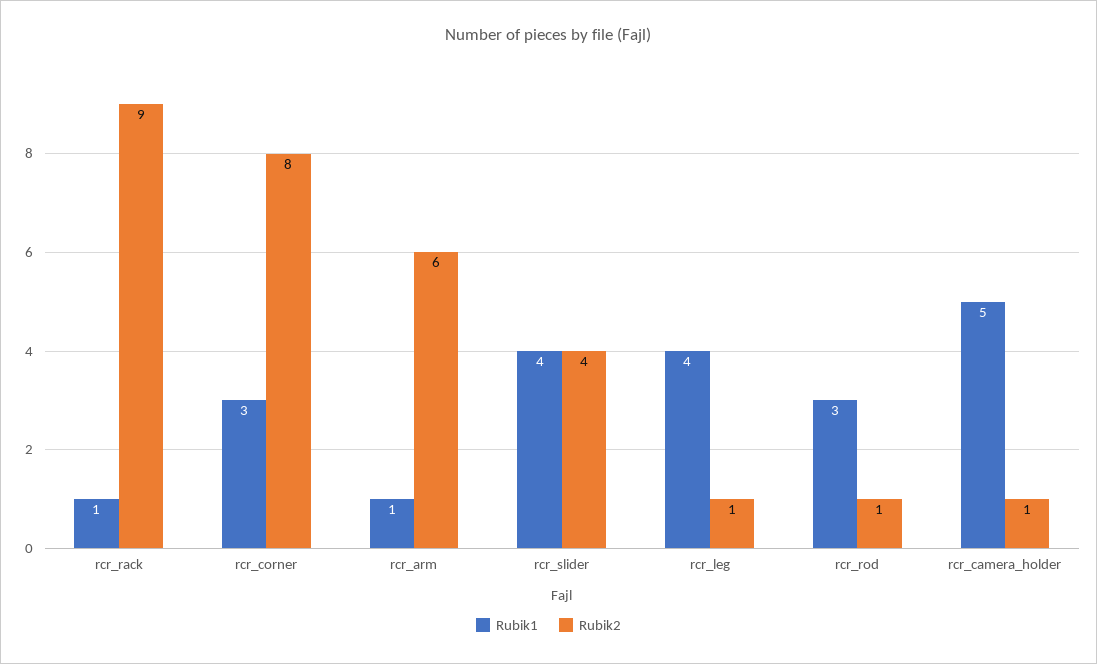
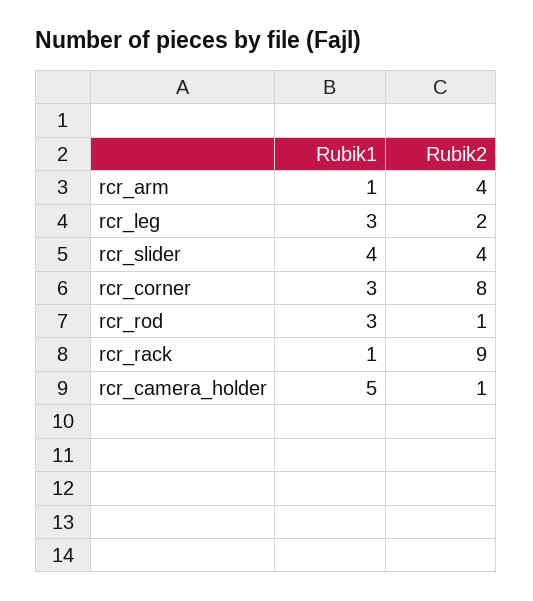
Rubik2, rcr_arm: 6 -> 4
Rubik1, rcr_leg: 4 -> 3
Rubik2, rcr_leg: 1 -> 2

